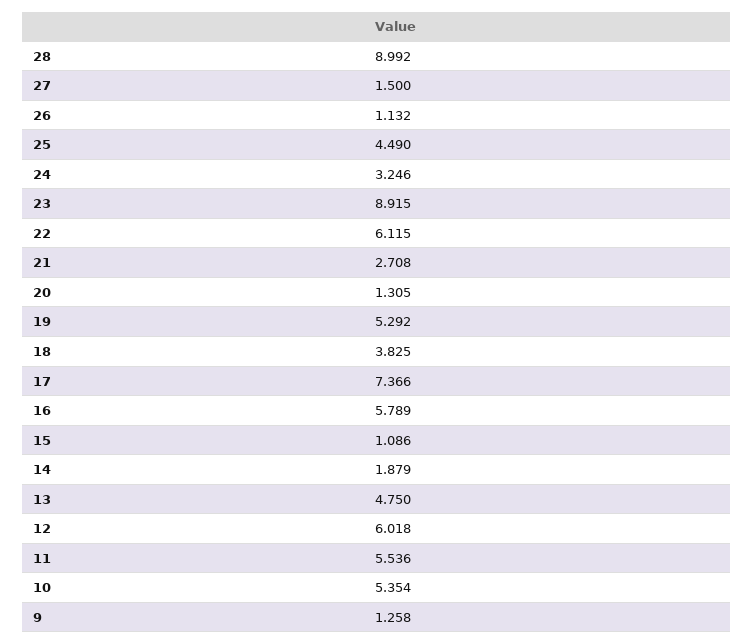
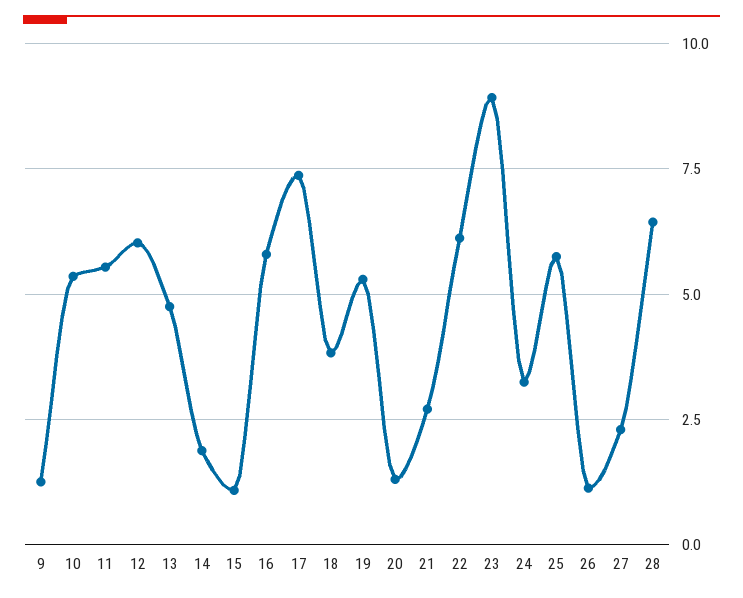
28: 8.992 -> 6.5
27: 1.5 -> 2.25
25: 4.49 -> 5.75

